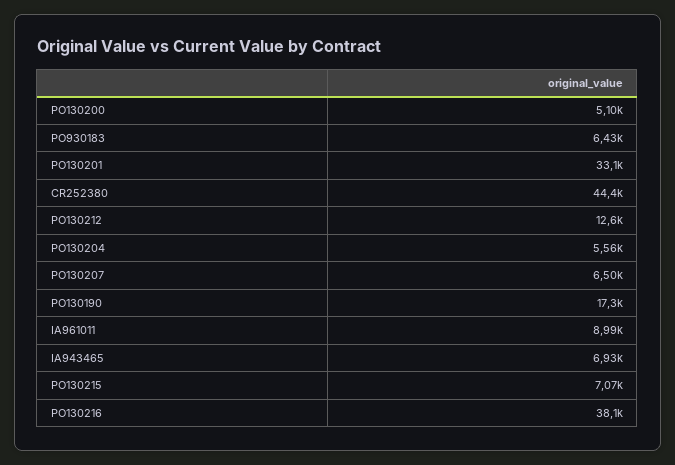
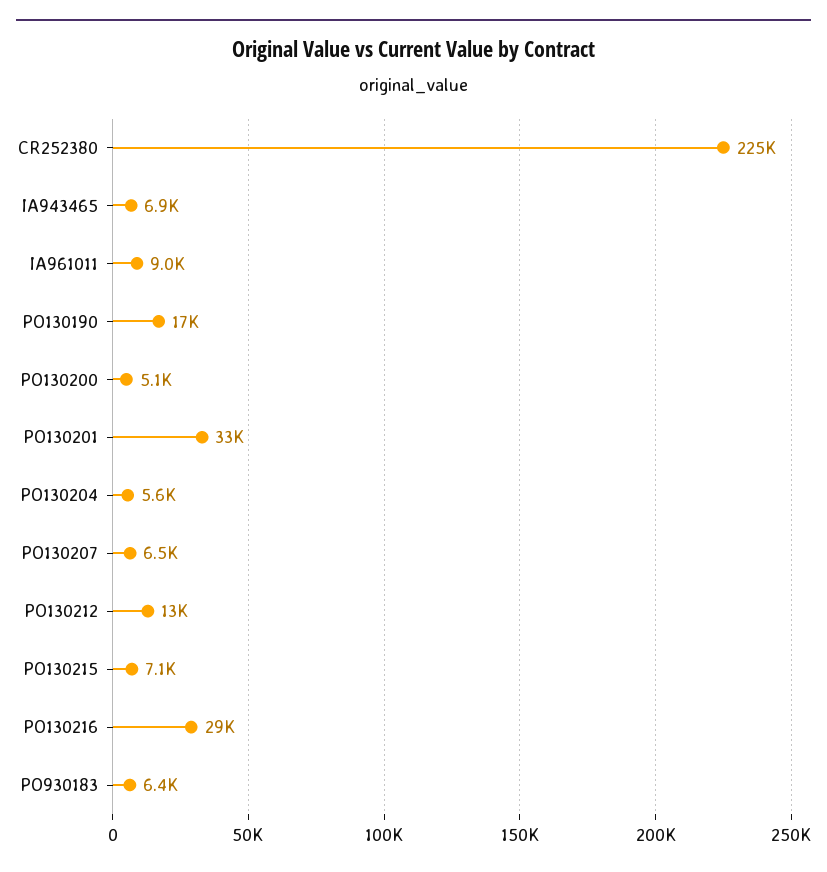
CR252380: 44400 -> 225000
PO130216: 38100 -> 29000

